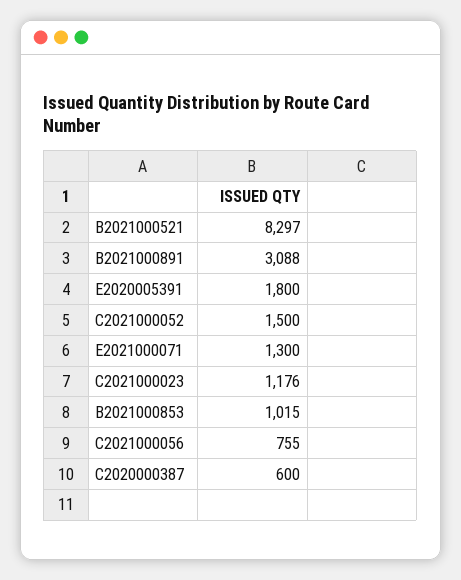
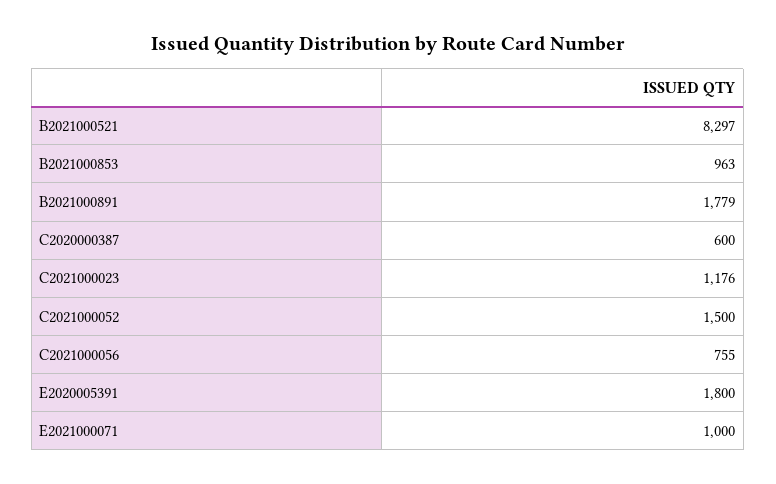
B2021000891: 3088 -> 1779
E2021000071: 1300 -> 1000
B2021000853: 1015 -> 963

